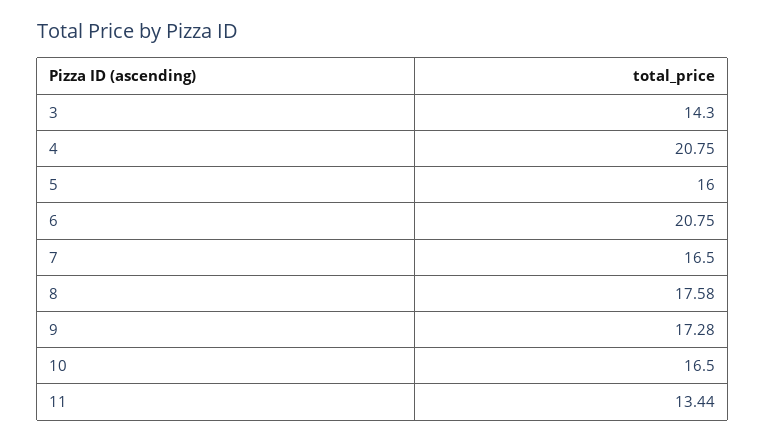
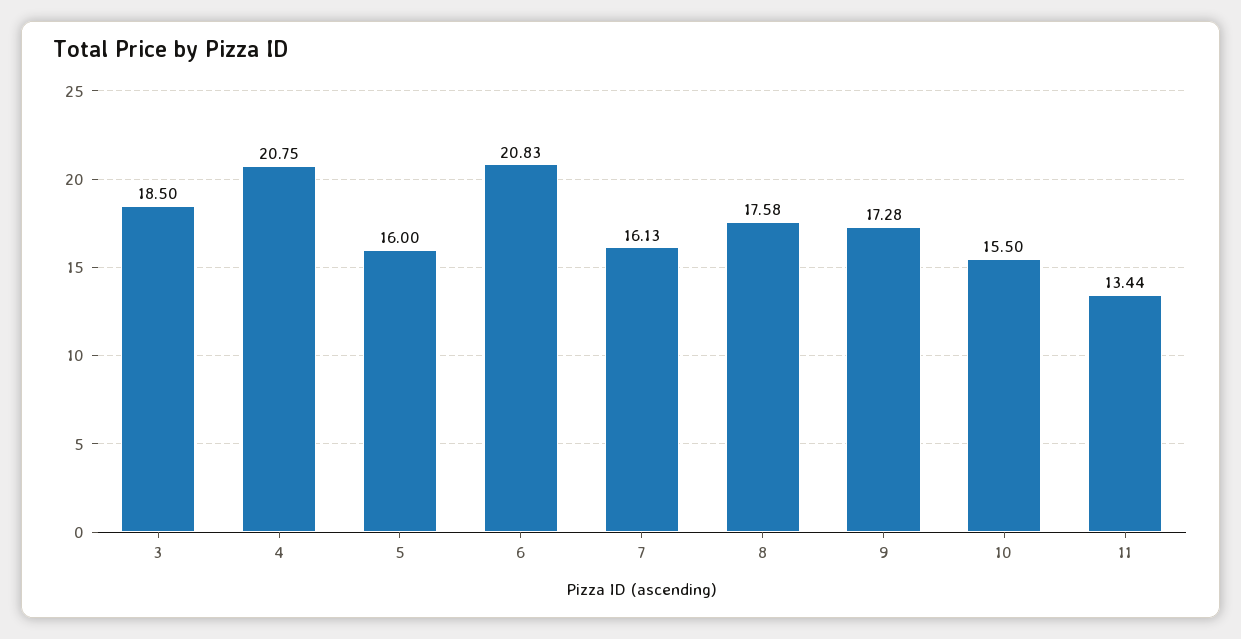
3: 14.3 -> 18.5
6: 20.75 -> 20.83
7: 16.5 -> 16.13
10: 16.5 -> 15.5

